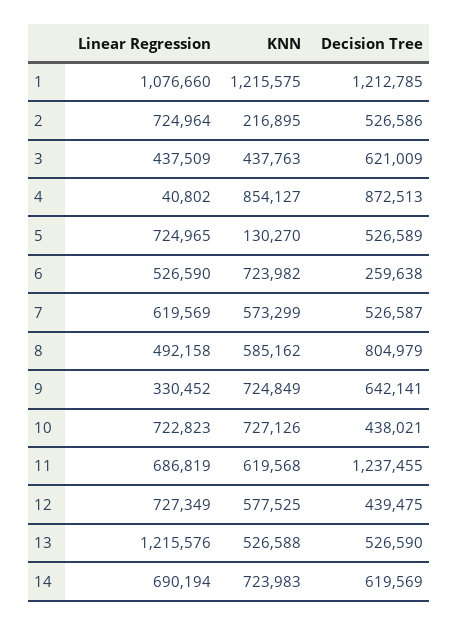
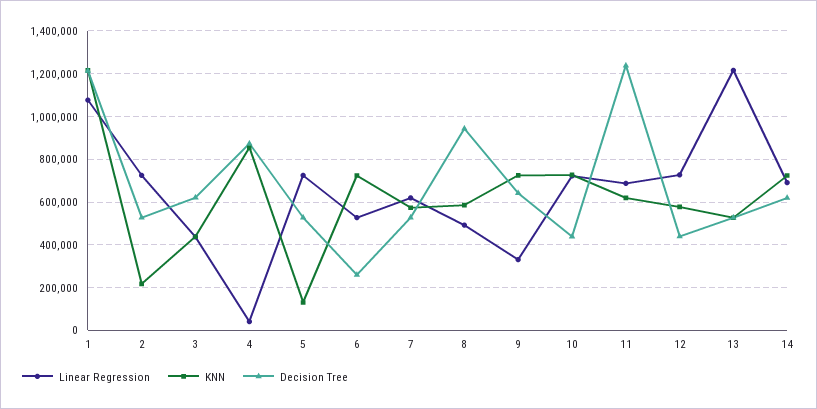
Decision Tree, 8: 804979 -> 950000

